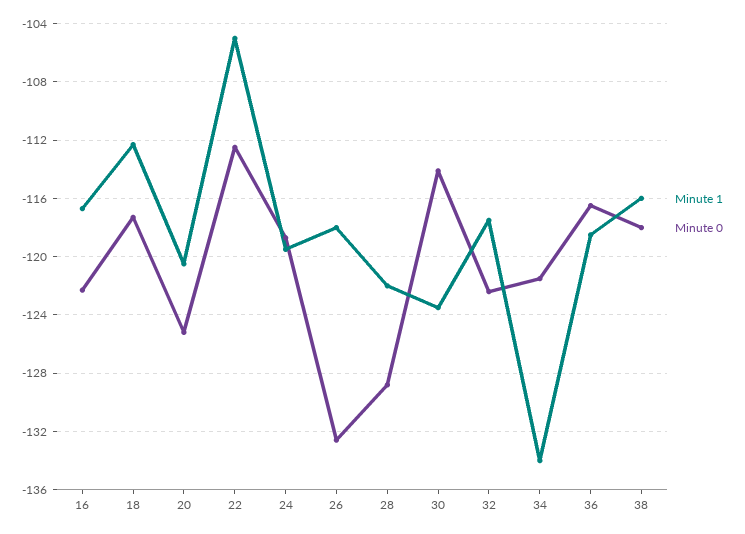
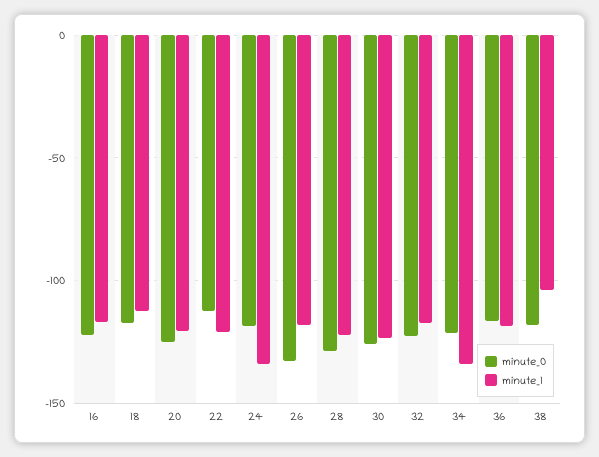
Minute 1, 22: -105 -> -120
Minute 1, 24: -119.5 -> -135
Minute 0, 30: -114 -> -125
Minute 1, 38: -116 -> -105

